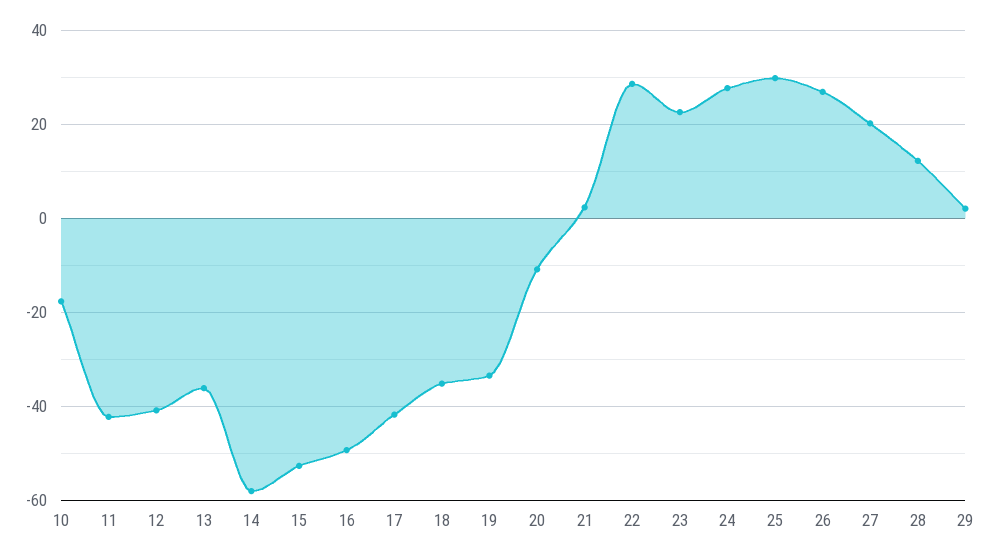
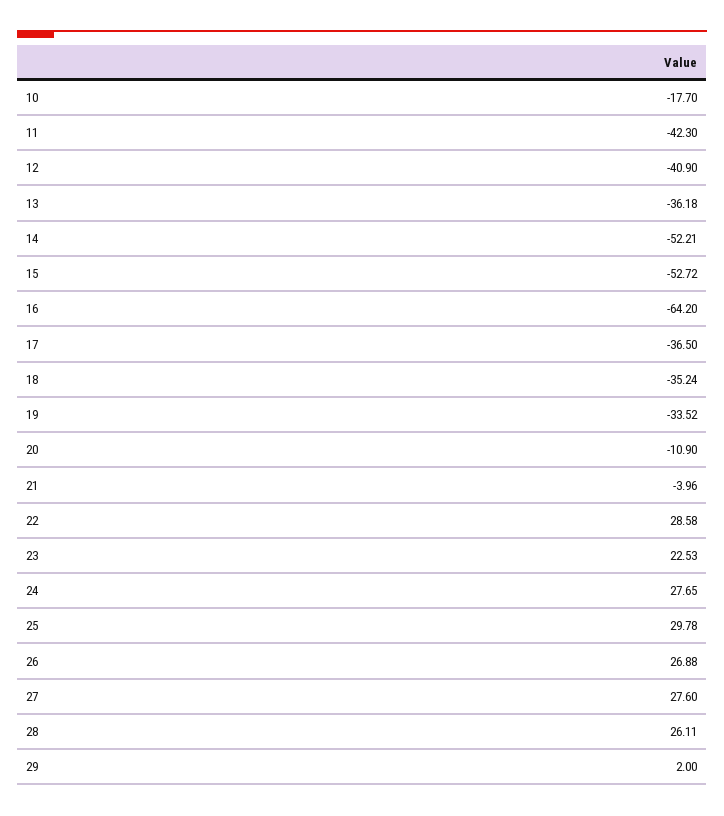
14: -58 -> -52.21
16: -50 -> -64.2
17: -42 -> -36.5
21: 2 -> -3.96
27: 20 -> 27.6
28: 12 -> 26.11

